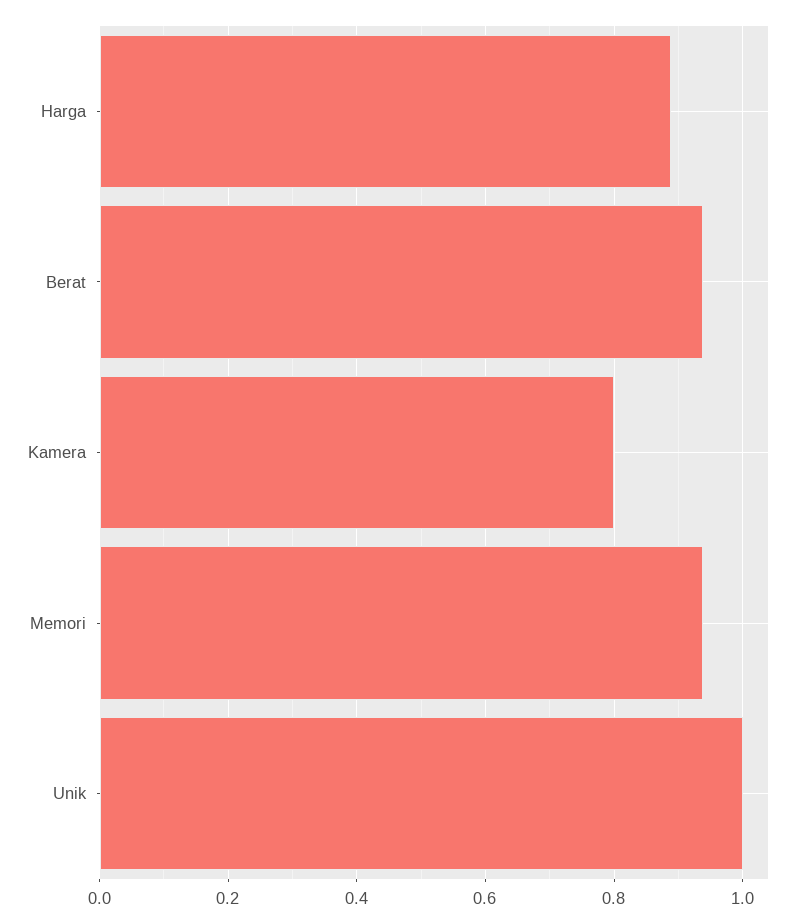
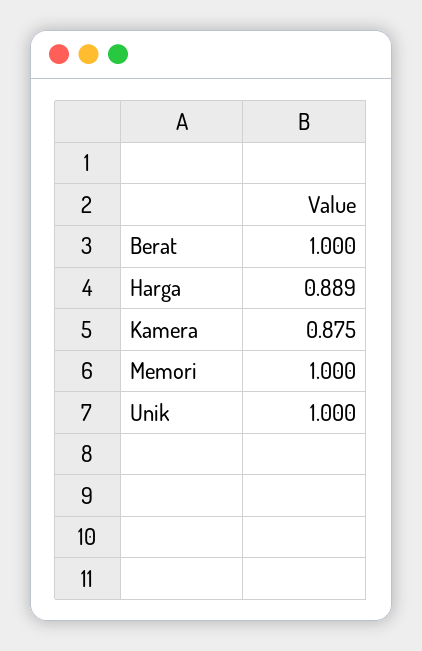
Berat: 0.94 -> 1
Kamera: 0.8 -> 0.875
Memori: 0.94 -> 1

